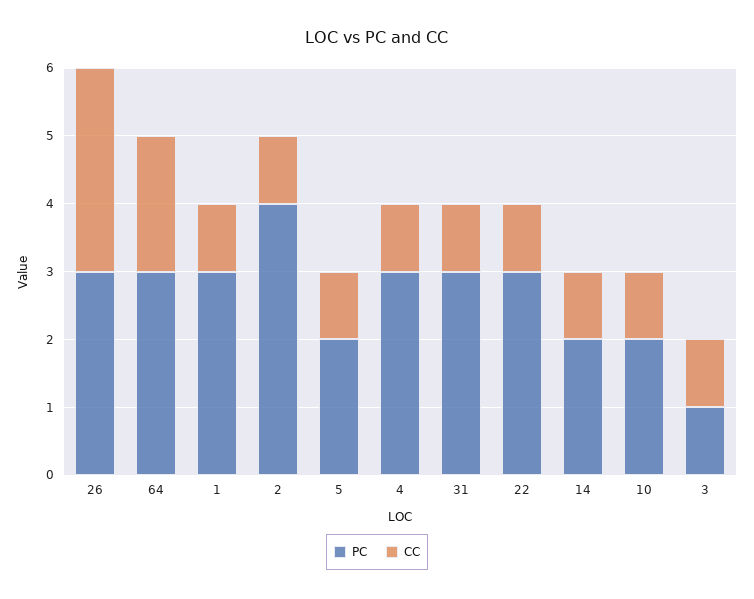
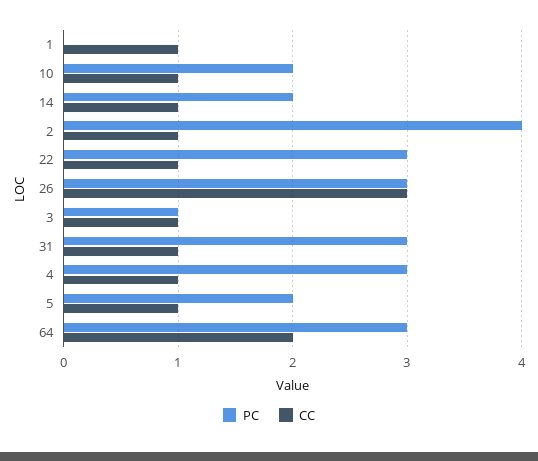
PC, 1: 3 -> 0

